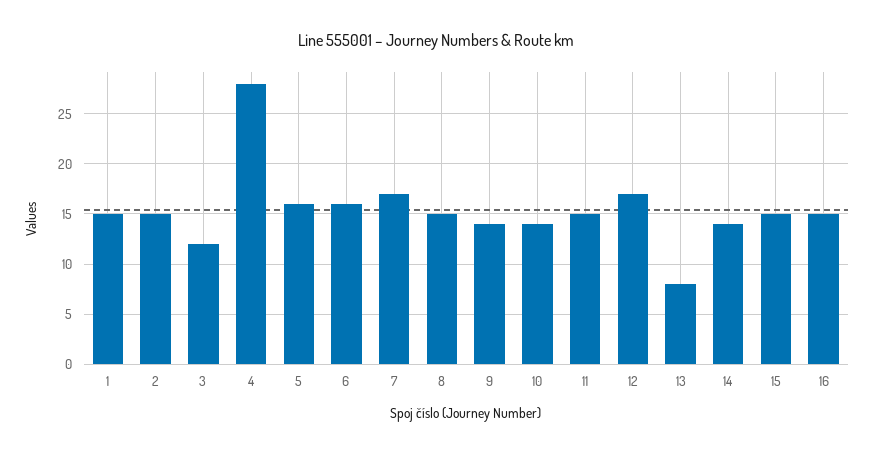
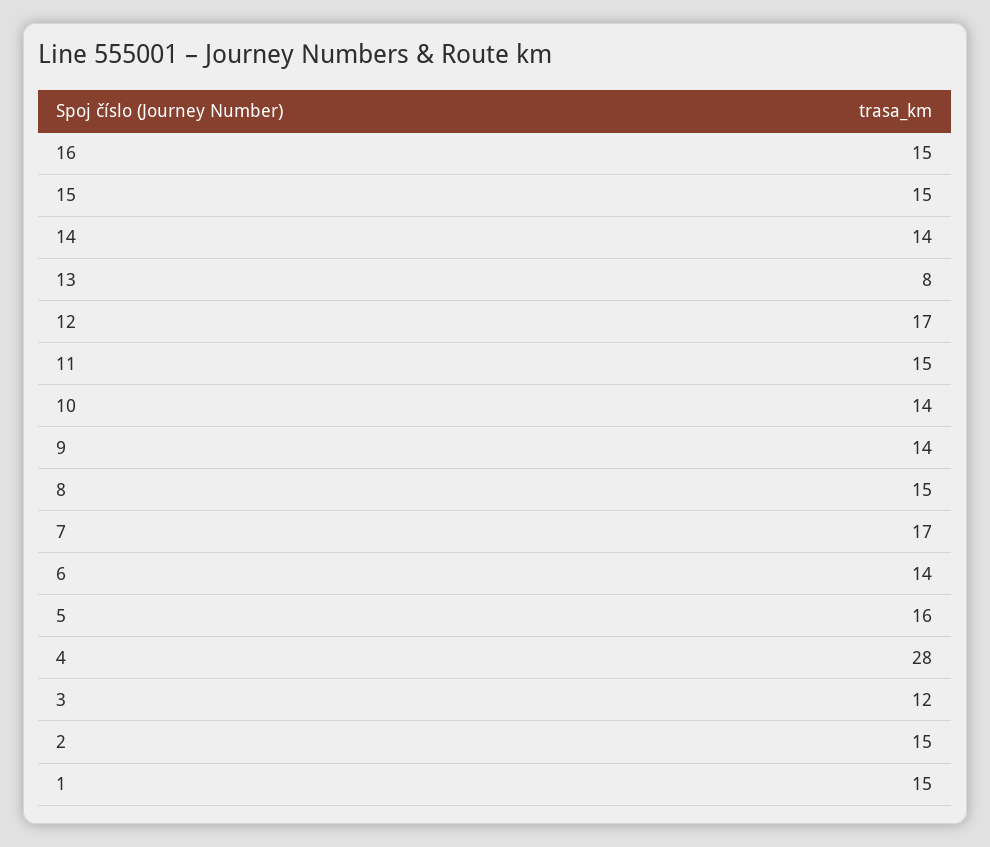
6: 16 -> 14

